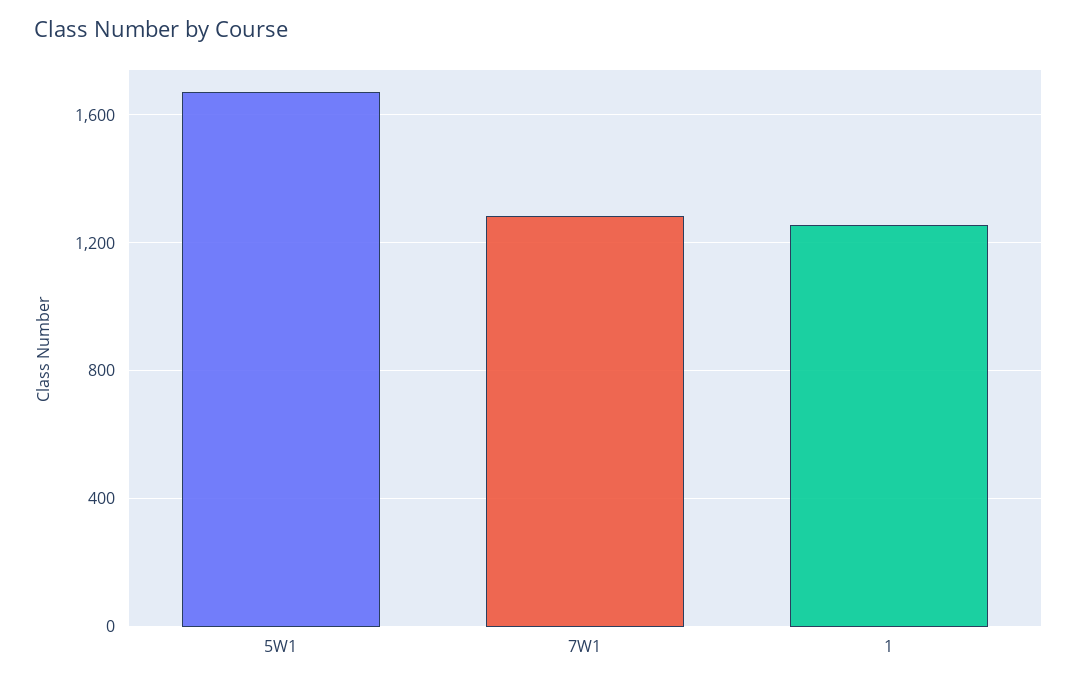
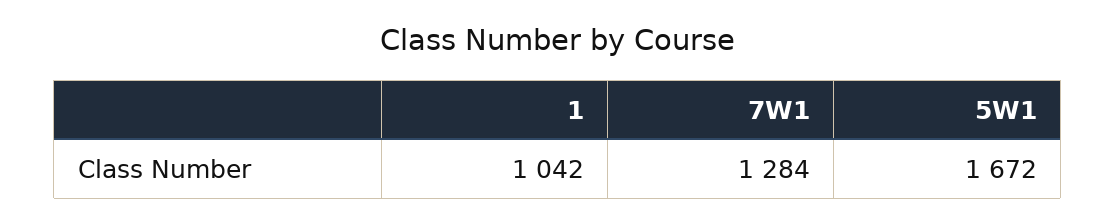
1: 1250 -> 1042

